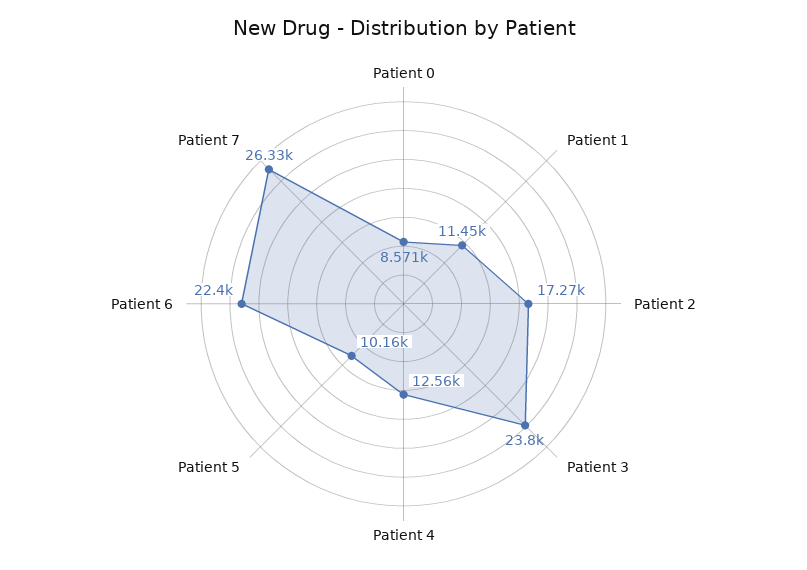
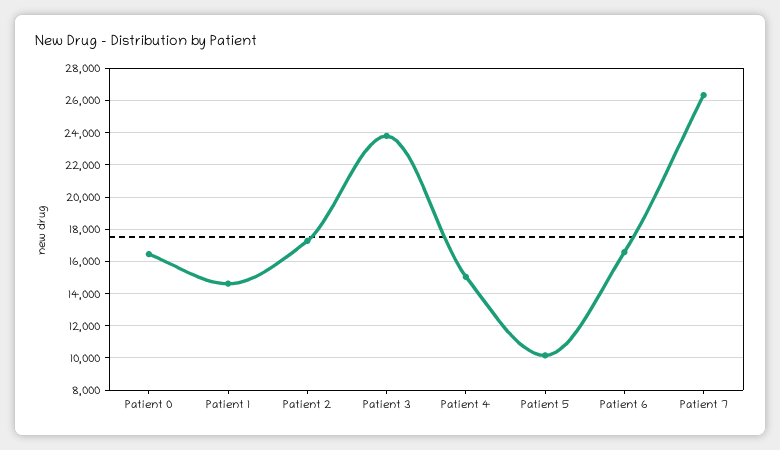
Patient 0: 8571 -> 16500
Patient 1: 11450 -> 14500
Patient 4: 12560 -> 15000
Patient 6: 22400 -> 16500

